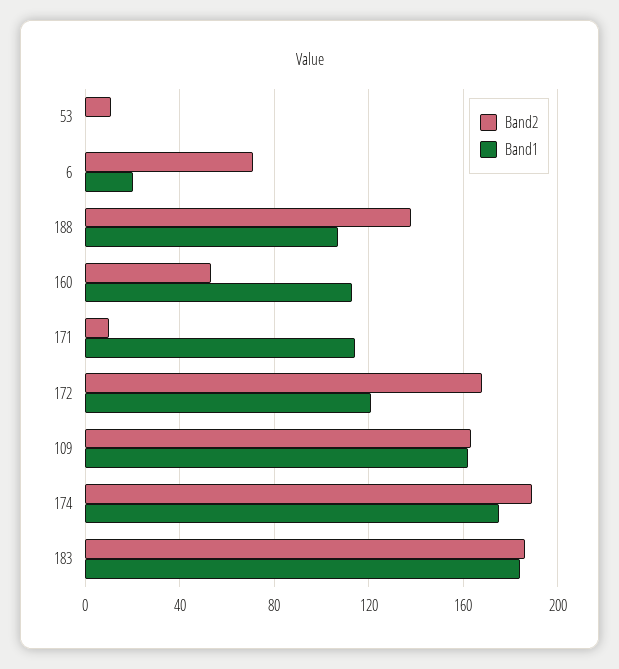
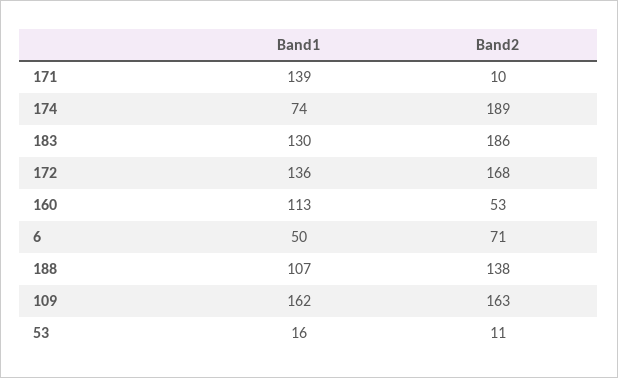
Band1, 53: 0 -> 16
Band1, 6: 20 -> 50
Band1, 171: 115 -> 139
Band1, 172: 120 -> 136
Band1, 174: 175 -> 74
Band1, 183: 185 -> 130

